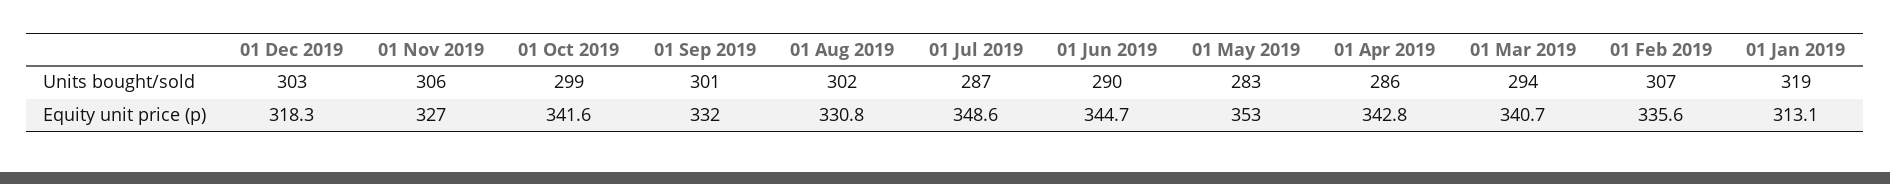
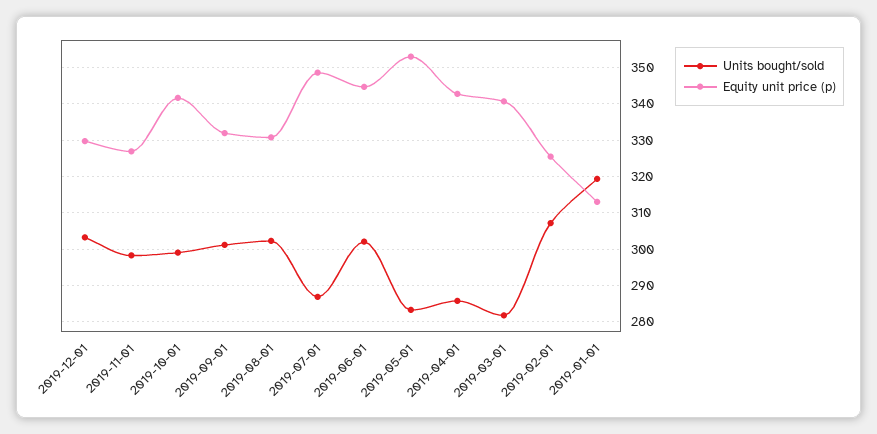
Units bought/sold, 01 Nov 2019: 306 -> 298
Units bought/sold, 01 Jun 2019: 290 -> 302
Units bought/sold, 01 Mar 2019: 294 -> 282
Equity unit price (p), 01 Dec 2019: 318.3 -> 330
Equity unit price (p), 01 Feb 2019: 335.6 -> 326

